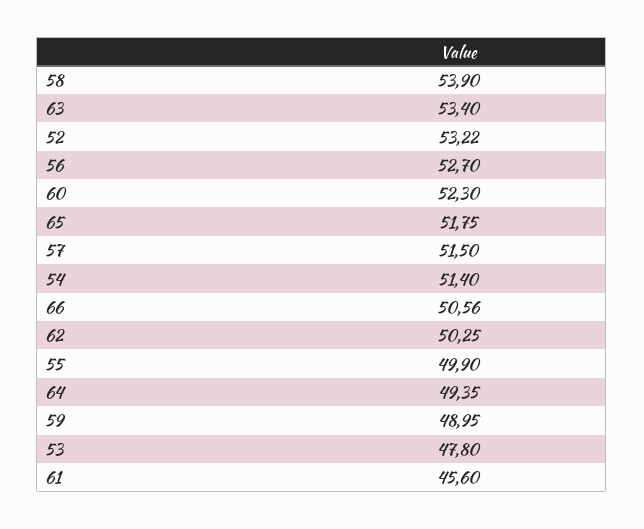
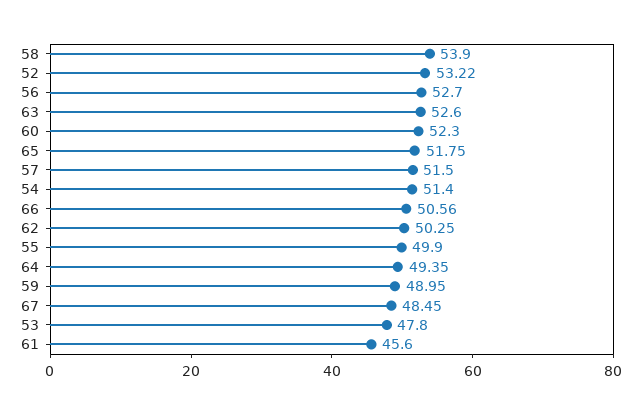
63: 53.4 -> 52.6
67: none -> 48.45

